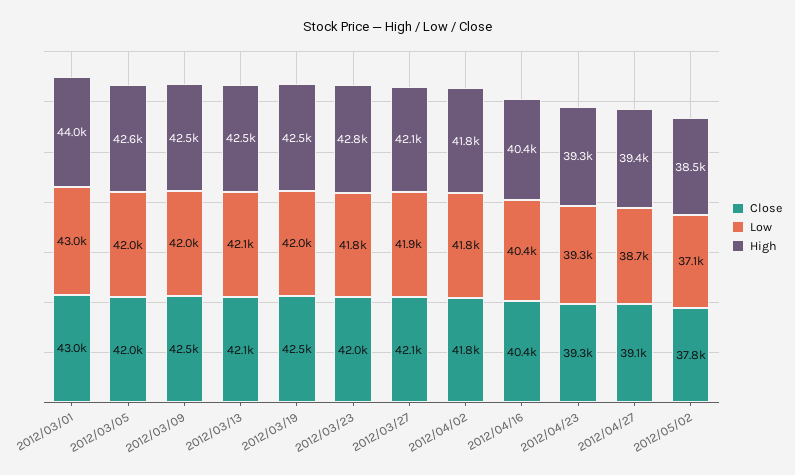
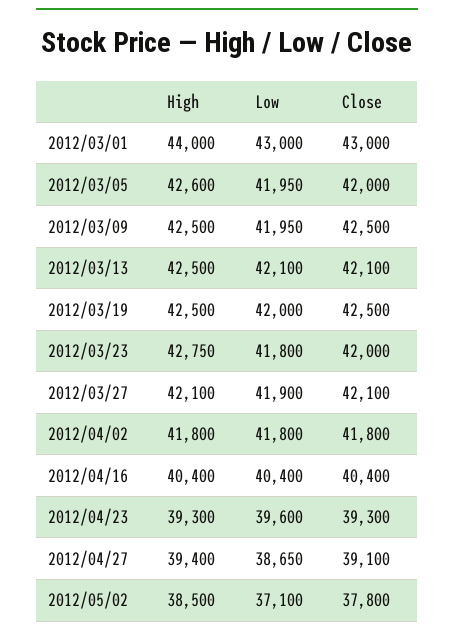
Low, 2012/04/23: 39300 -> 39600

